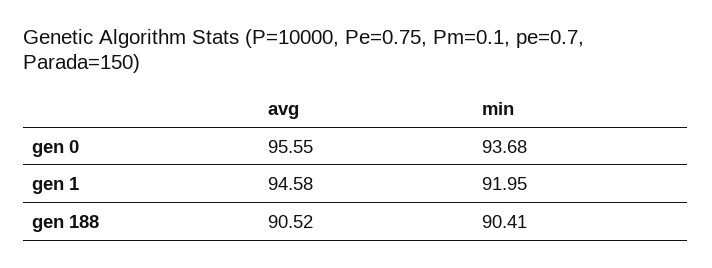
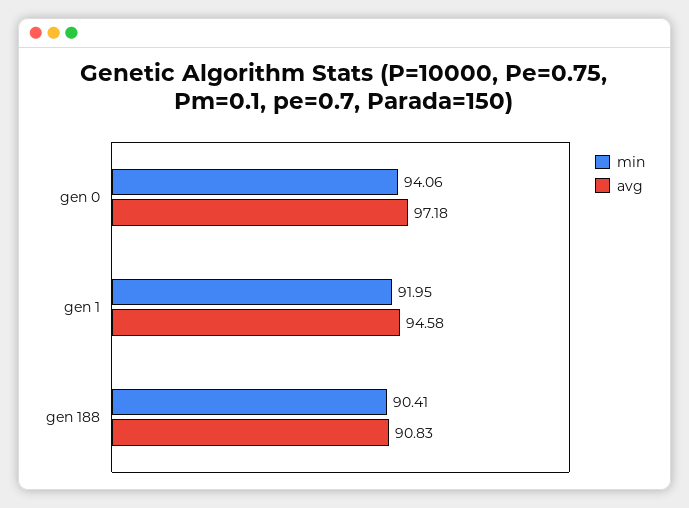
avg, gen 0: 95.55 -> 97.18
min, gen 0: 93.68 -> 94.06
avg, gen 188: 90.52 -> 90.83

